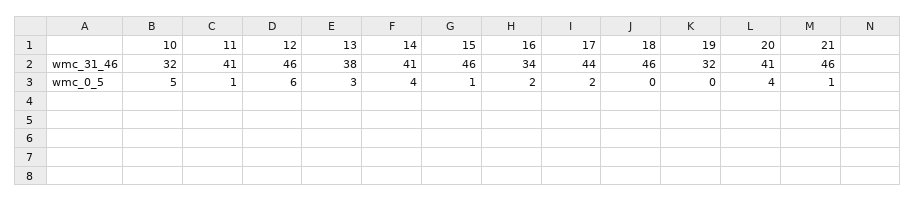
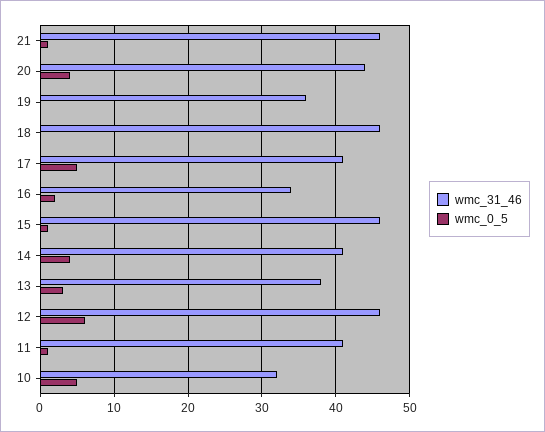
wmc_31_46, 17: 44 -> 41
wmc_31_46, 19: 32 -> 36
wmc_31_46, 20: 41 -> 44
wmc_0_5, 17: 2 -> 5

